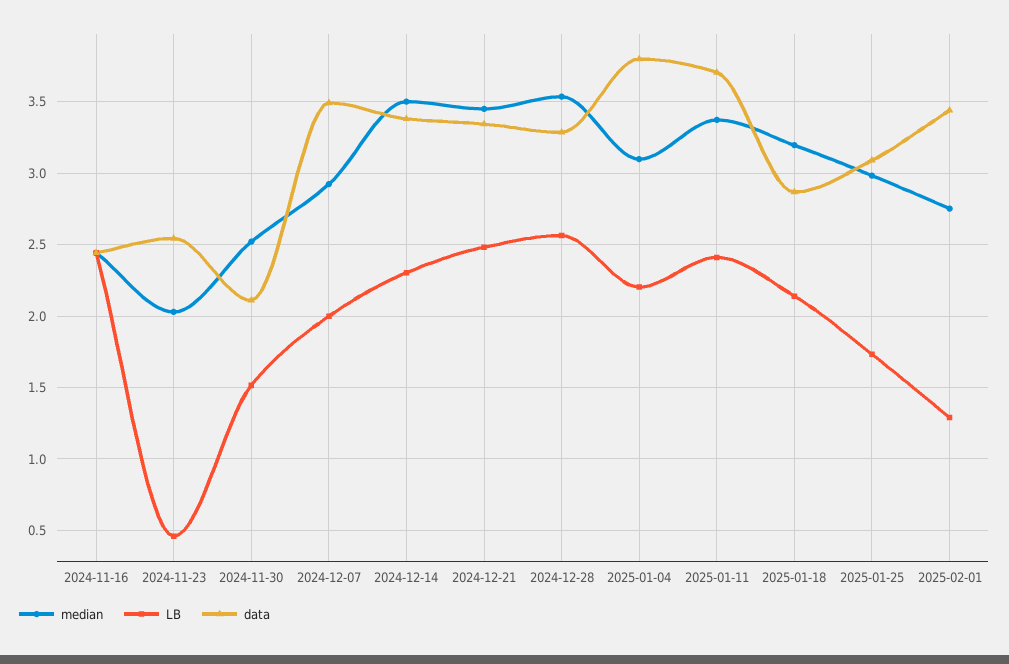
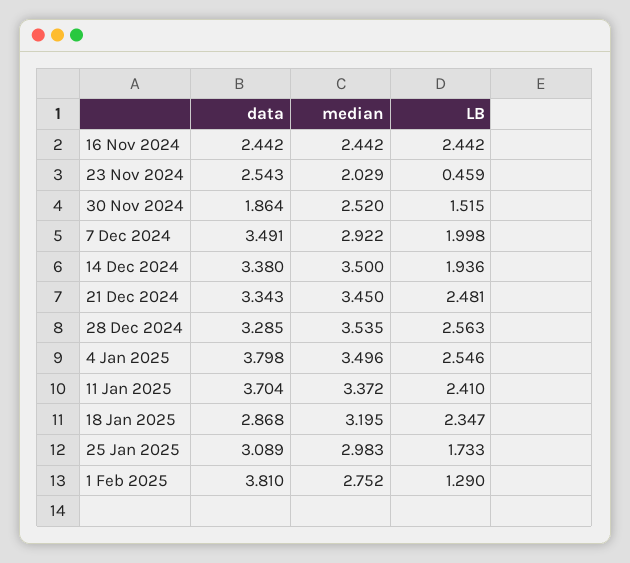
data, 2024-11-30: 2.1 -> 1.864
LB, 2024-12-14: 2.3 -> 1.936
median, 2025-01-04: 3.1 -> 3.496
LB, 2025-01-04: 2.2 -> 2.546
LB, 2025-01-18: 2.15 -> 2.347
data, 2025-02-01: 3.45 -> 3.81

